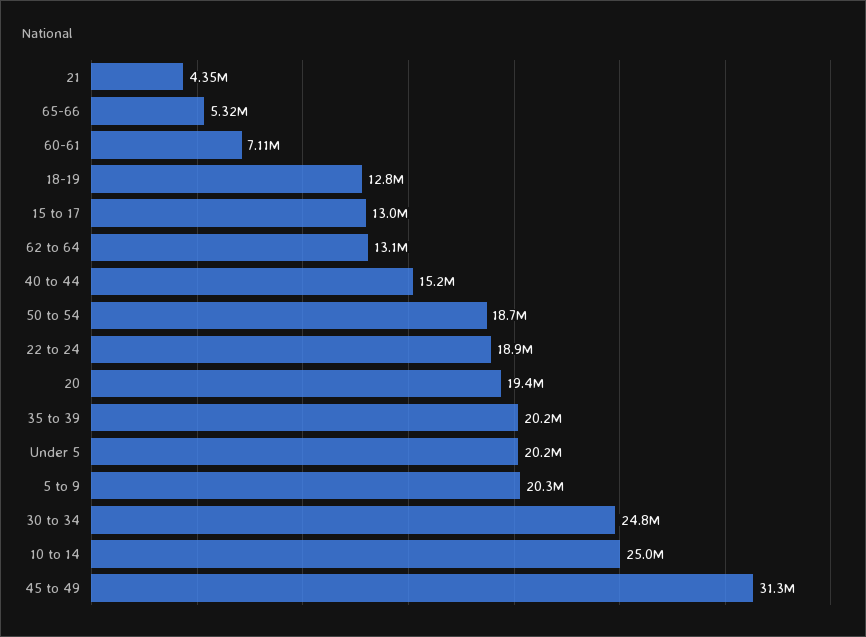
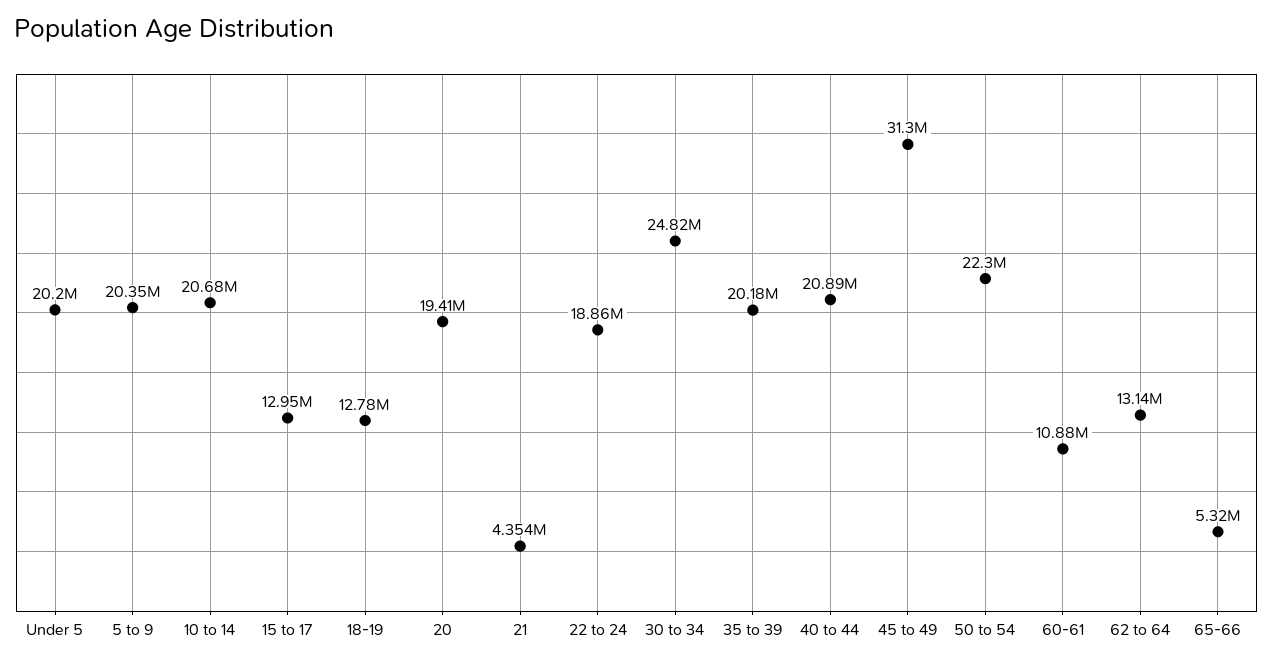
60-61: 7110000 -> 10880000
40 to 44: 15200000 -> 20890000
50 to 54: 18700000 -> 22300000
10 to 14: 25000000 -> 20680000

